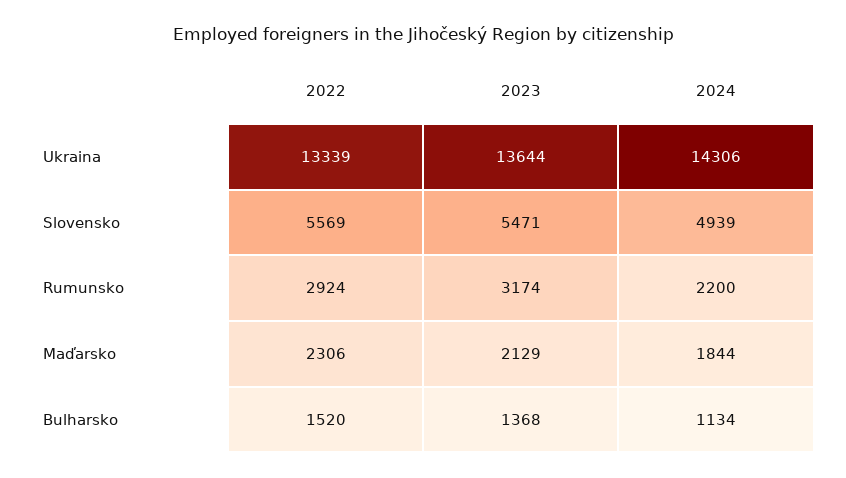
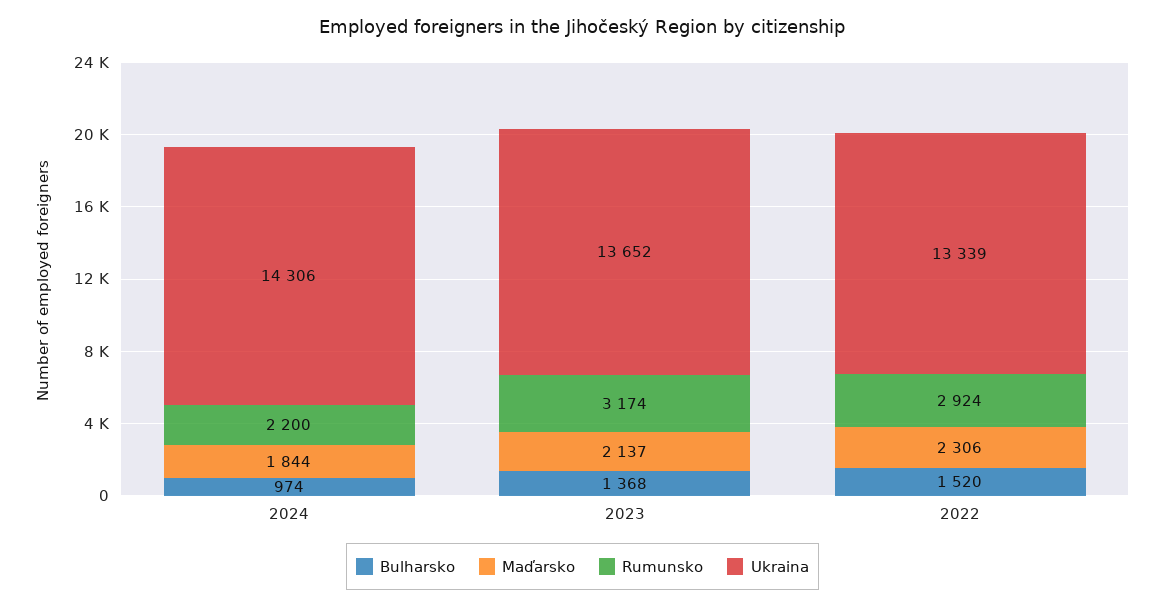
Ukraina, 2023: 13644 -> 13652
Slovensko, 2022: 5569 -> none
Slovensko, 2023: 5471 -> none
Slovensko, 2024: 4939 -> none
Maďarsko, 2023: 2129 -> 2137
Bulharsko, 2024: 1134 -> 974

